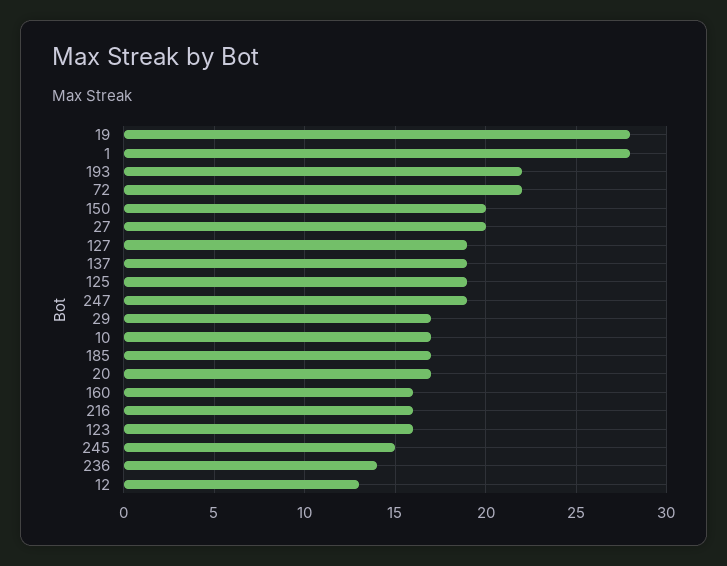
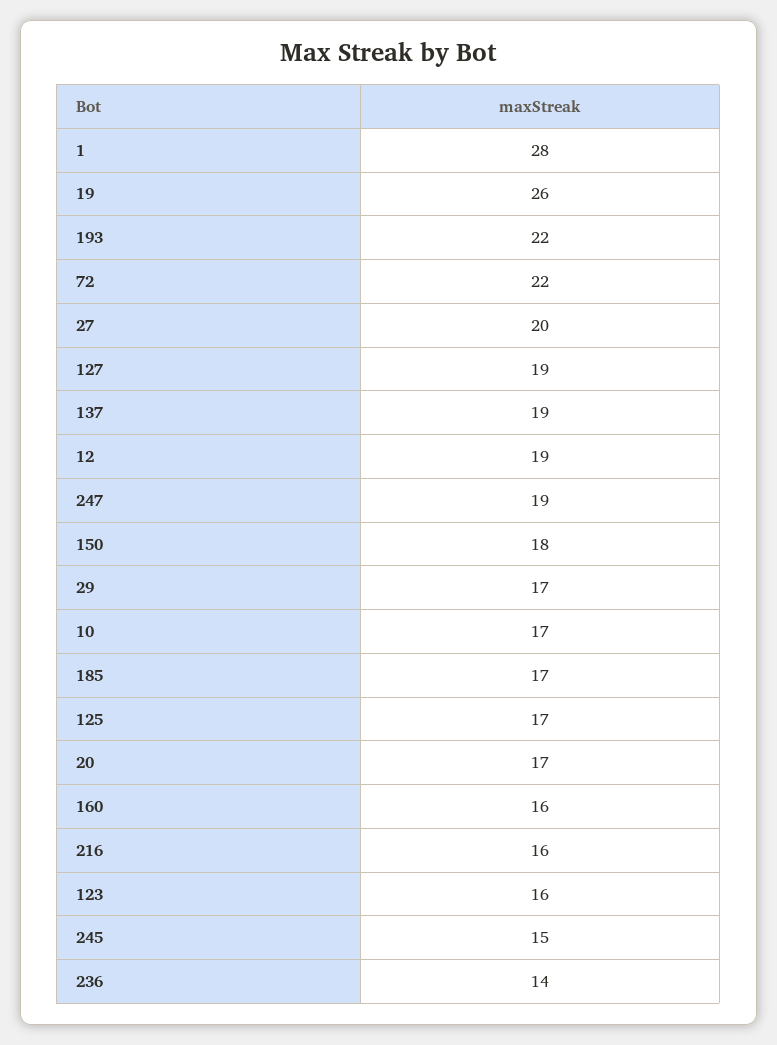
19: 28 -> 26
150: 20 -> 18
125: 19 -> 17
12: 13 -> 19

